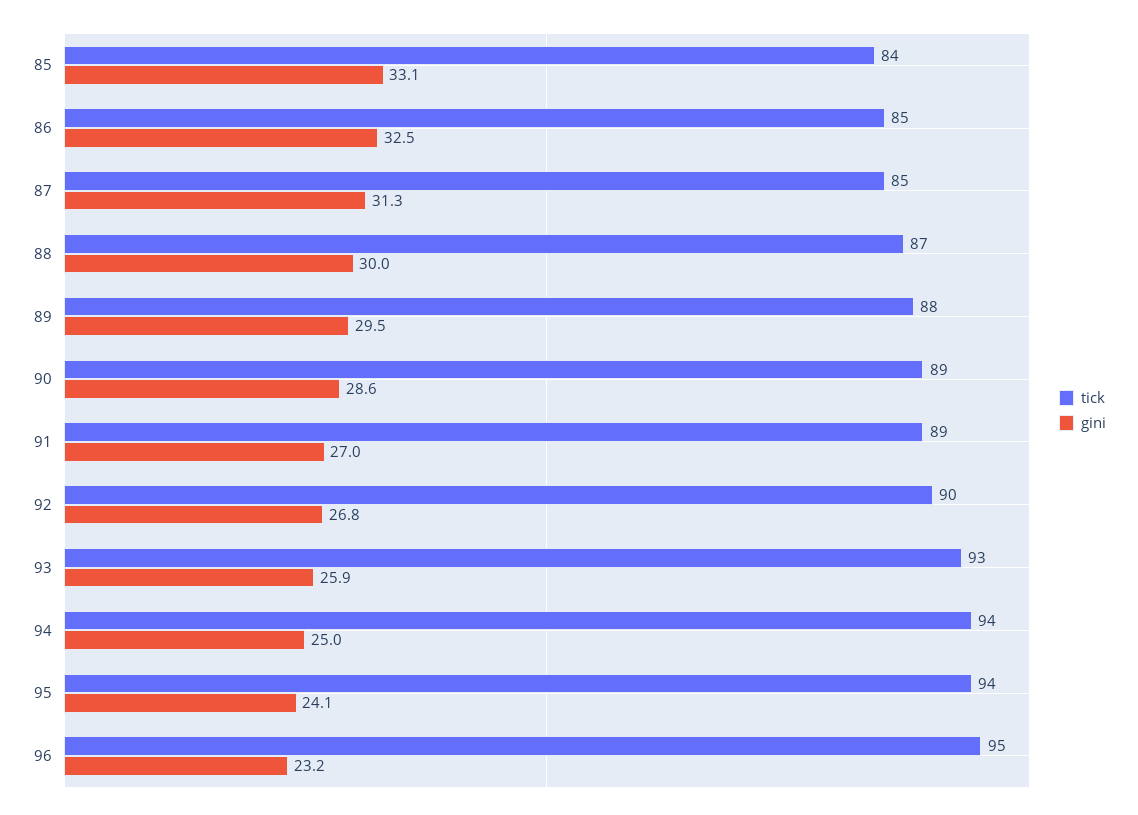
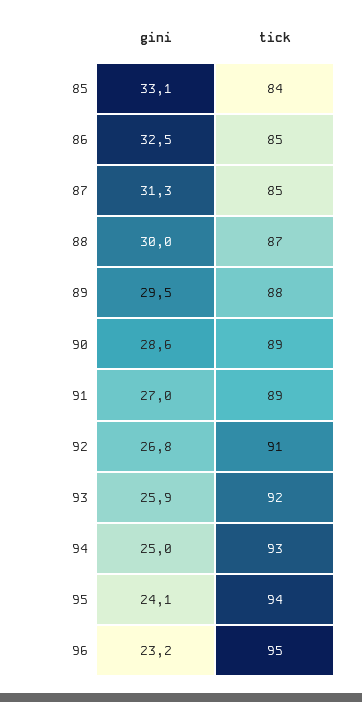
tick, 92: 90 -> 91
tick, 93: 93 -> 92
tick, 94: 94 -> 93

